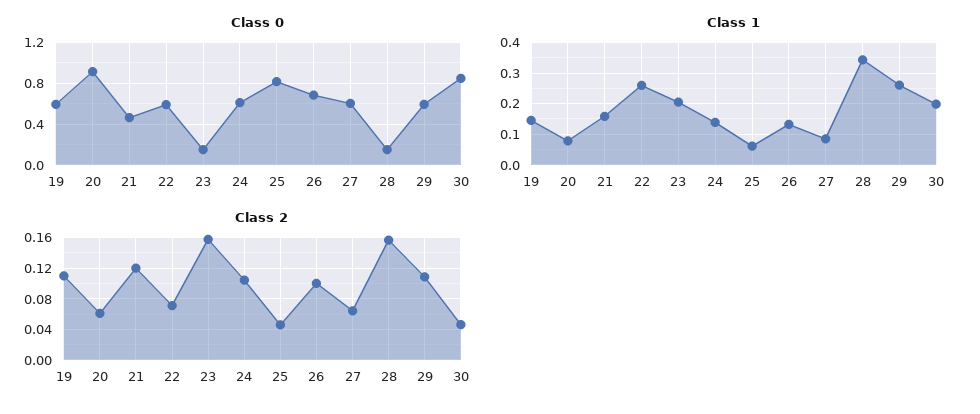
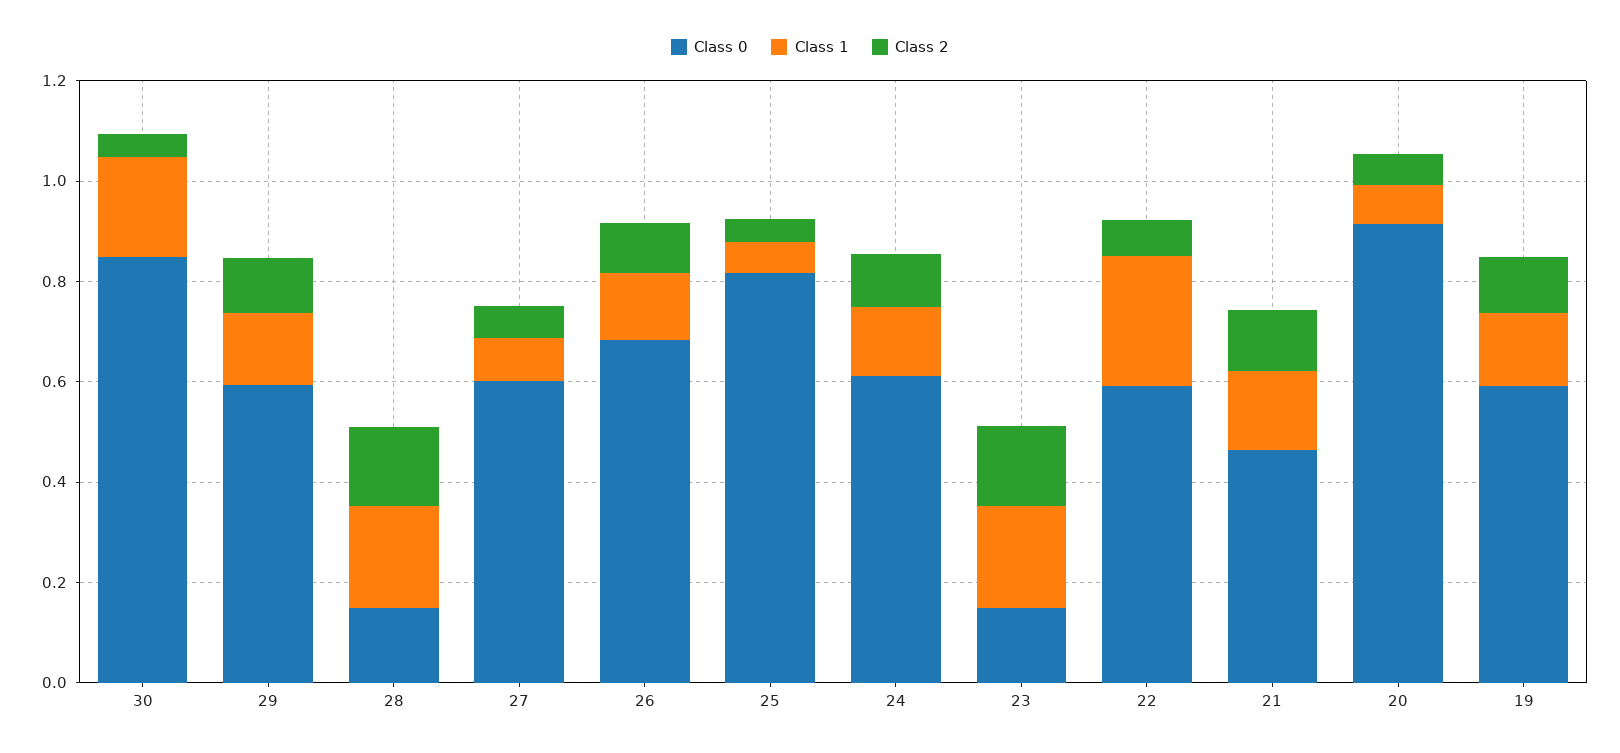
Class 1, 28: 0.34 -> 0.2
Class 1, 29: 0.26 -> 0.15

